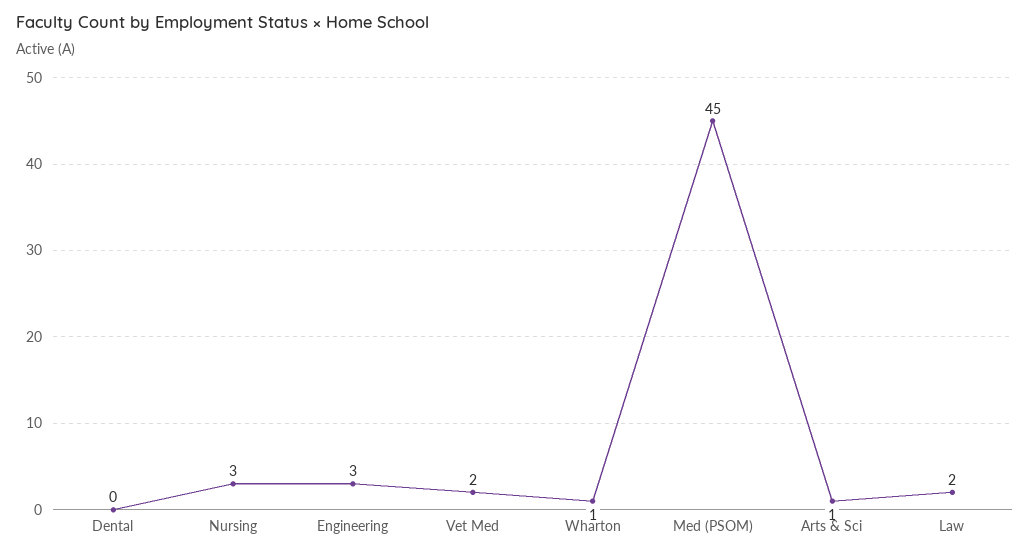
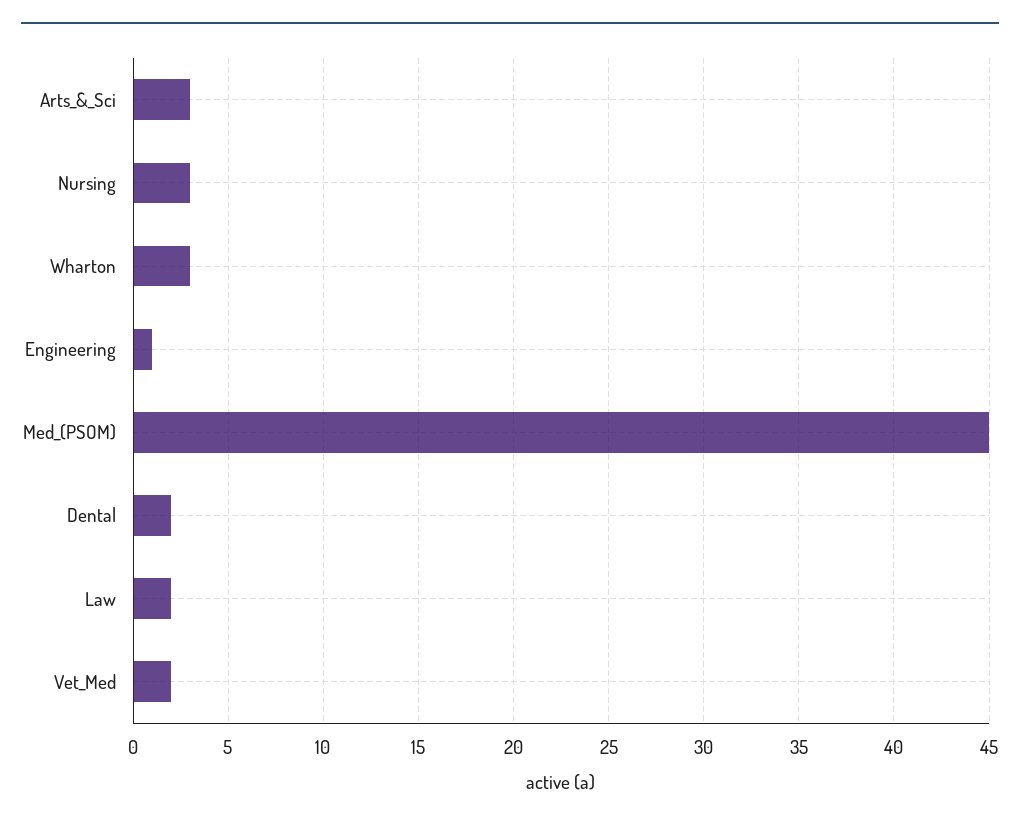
Dental: 0 -> 2
Engineering: 3 -> 1
Wharton: 1 -> 3
Arts & Sci: 1 -> 3

